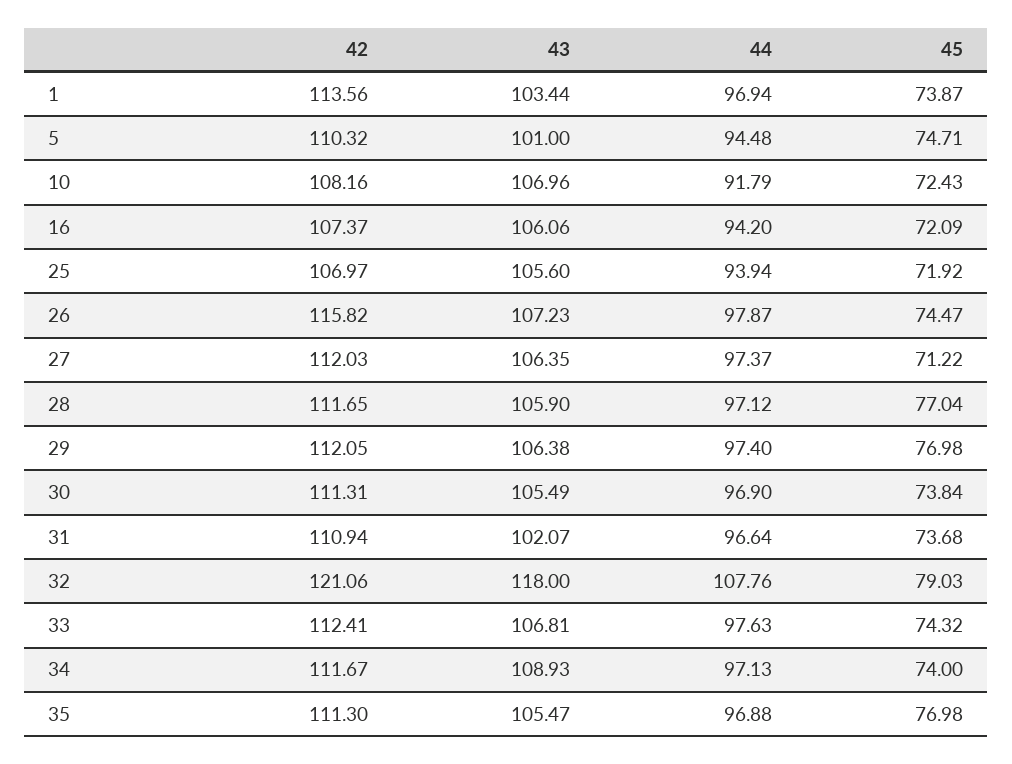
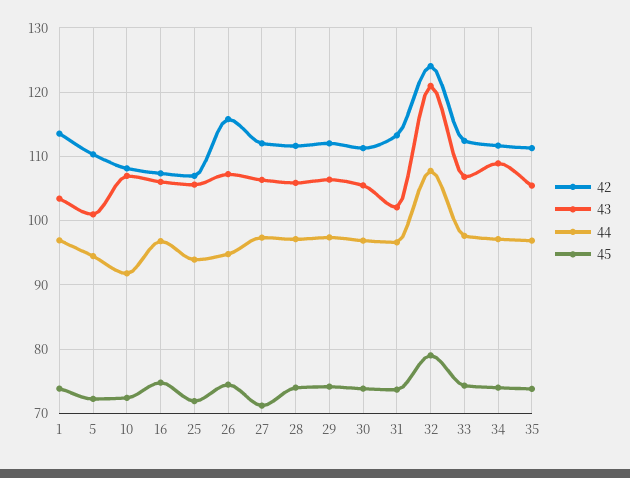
45, 5: 74.71 -> 72
44, 16: 94.2 -> 97
45, 16: 72.09 -> 75
44, 26: 97.87 -> 95
45, 28: 77.04 -> 74
45, 29: 76.98 -> 74
42, 31: 110.94 -> 113
42, 32: 121.06 -> 124
43, 32: 118 -> 121
45, 35: 76.98 -> 74

